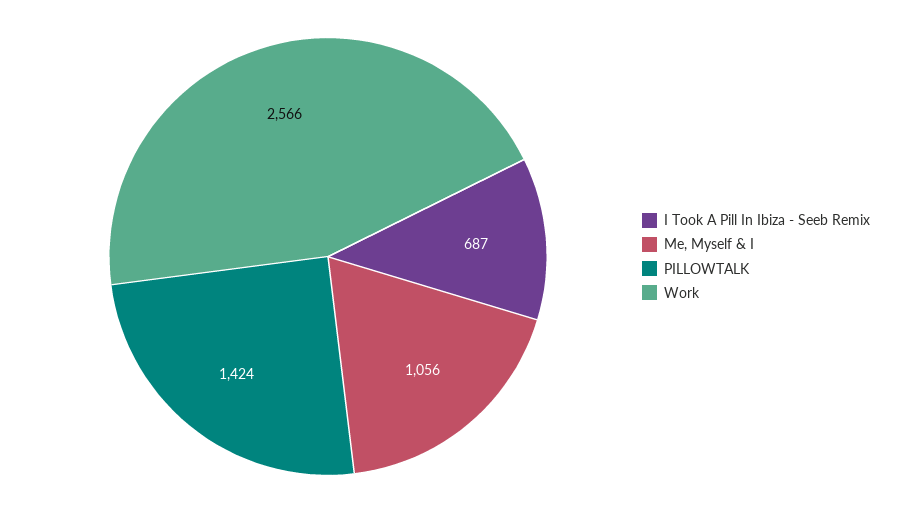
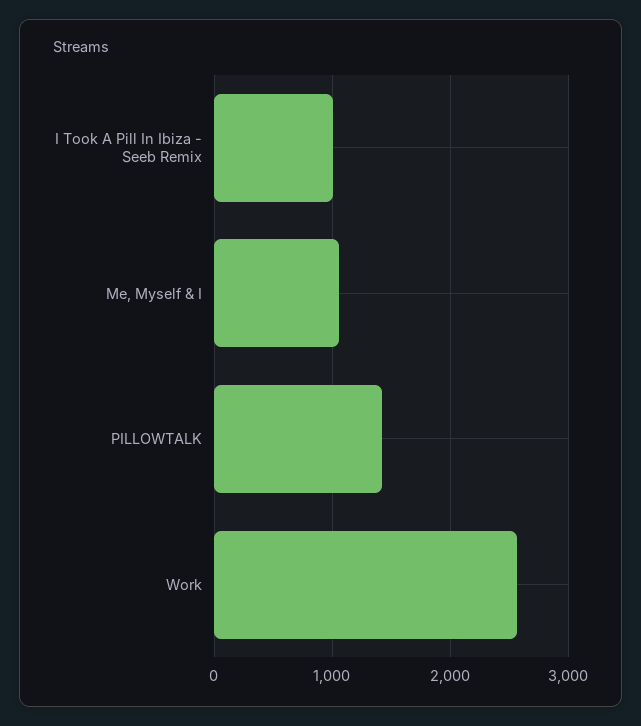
I Took A Pill In Ibiza - Seeb Remix: 687 -> 1000

